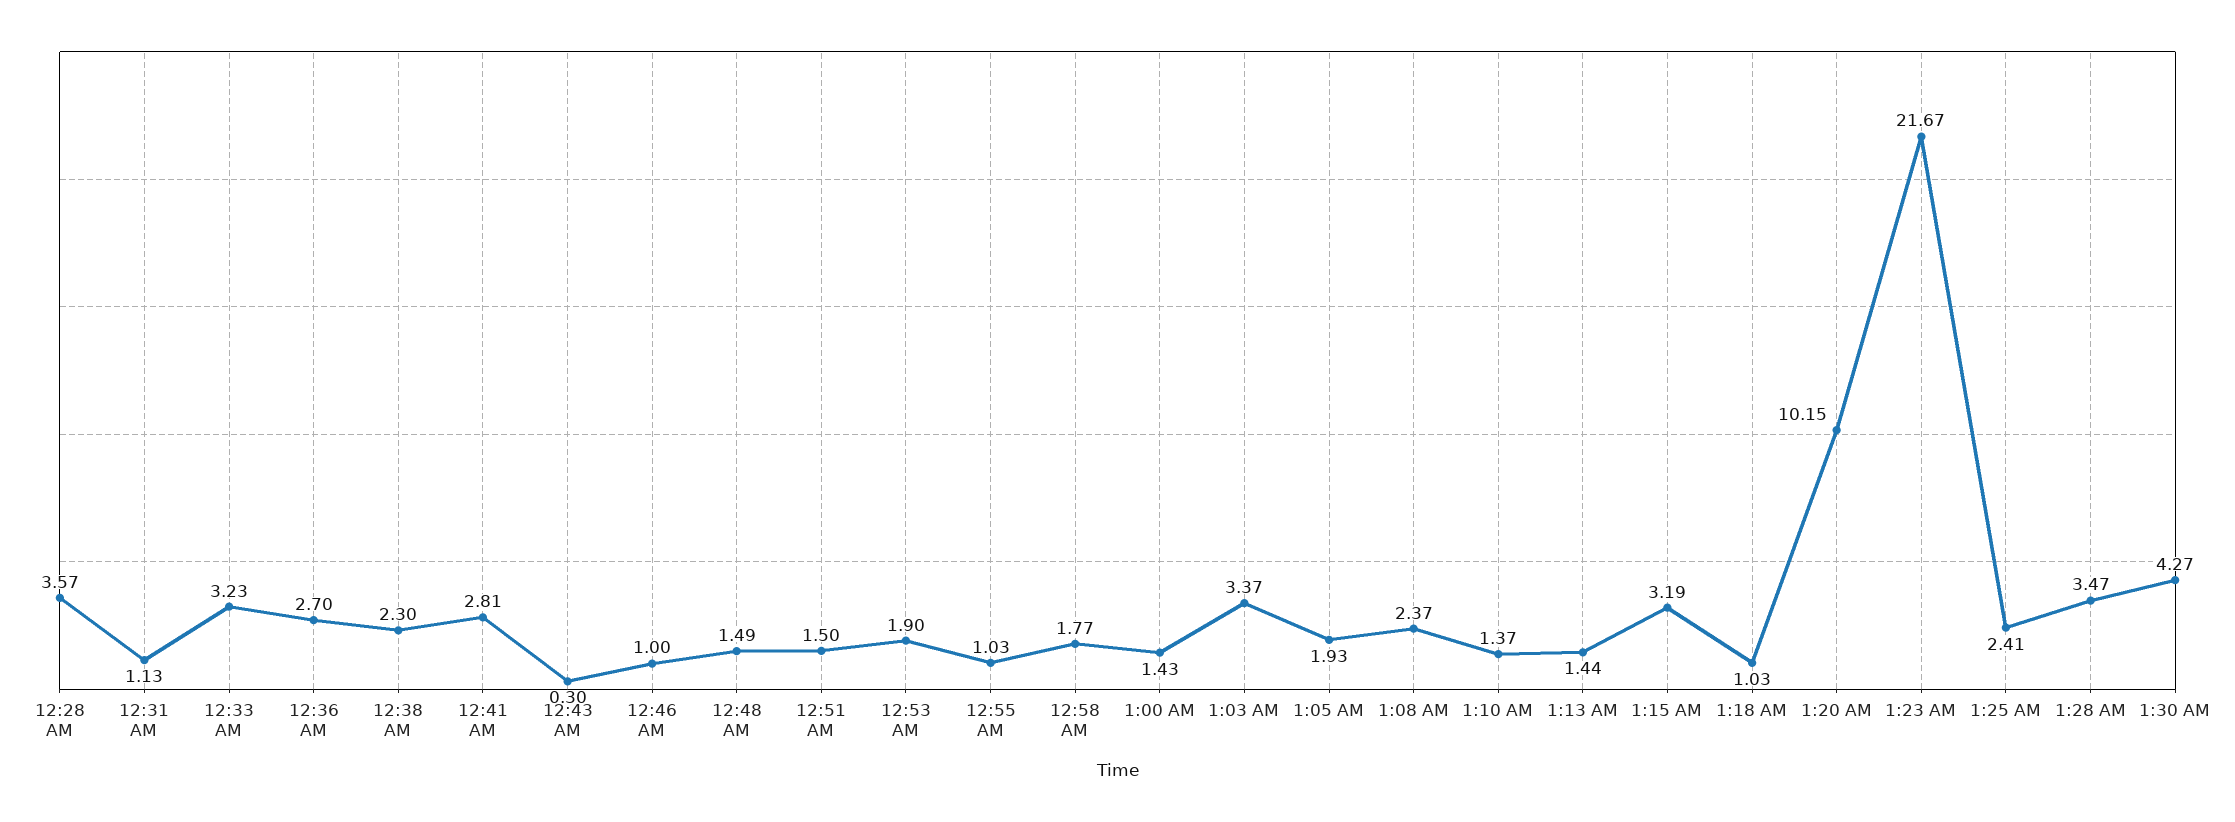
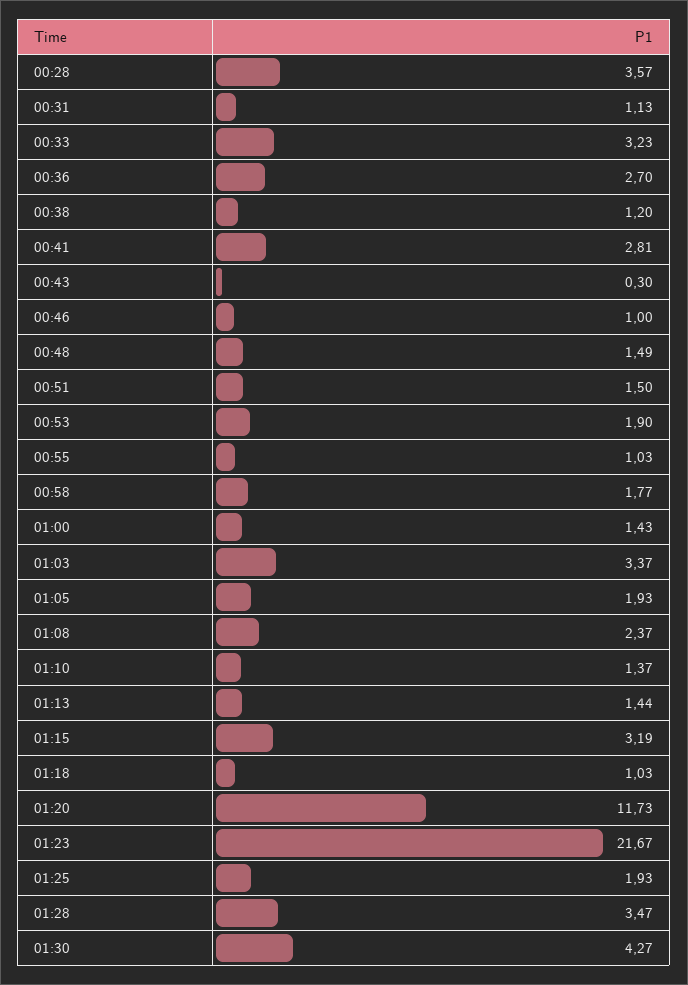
12:38 AM: 2.3 -> 1.2
1:20 AM: 10.15 -> 11.73
1:25 AM: 2.41 -> 1.93

